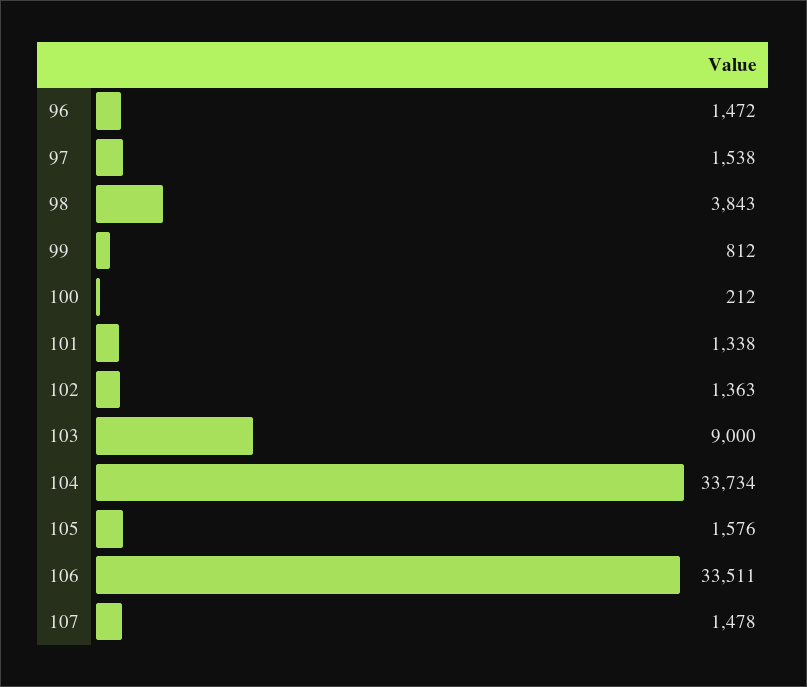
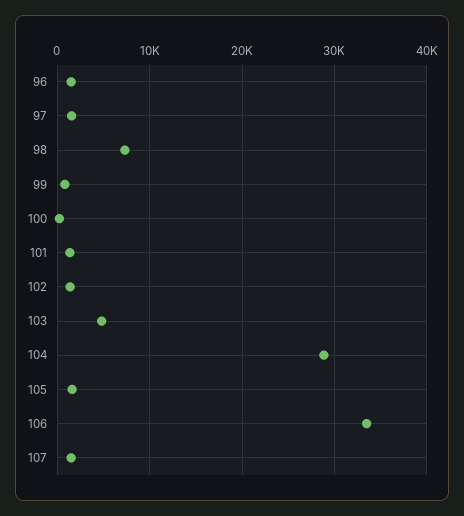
98: 3843 -> 7000
103: 9000 -> 5000
104: 33734 -> 29000

